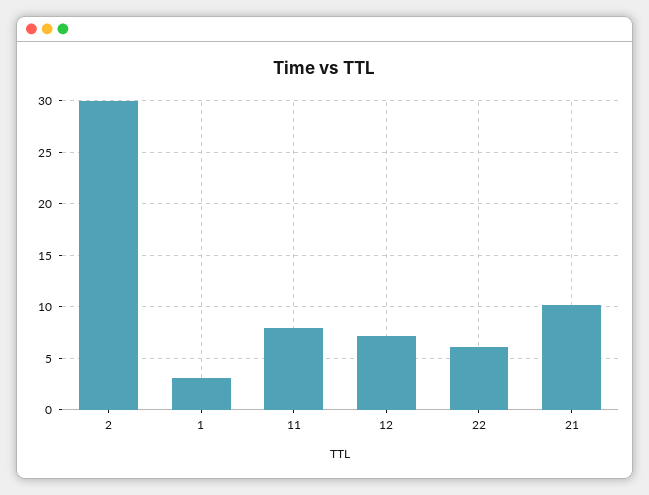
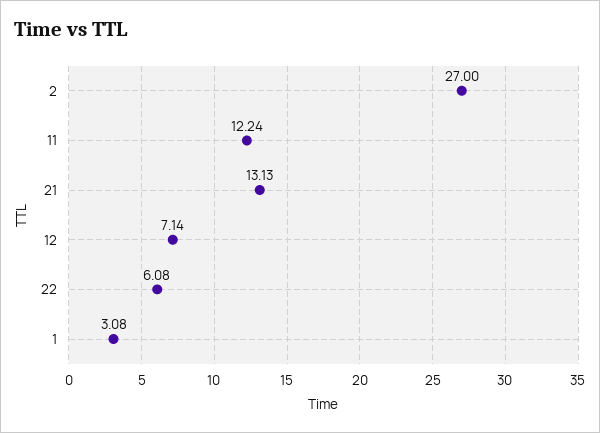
2: 30 -> 27
11: 8 -> 12.24
21: 10 -> 13.13

